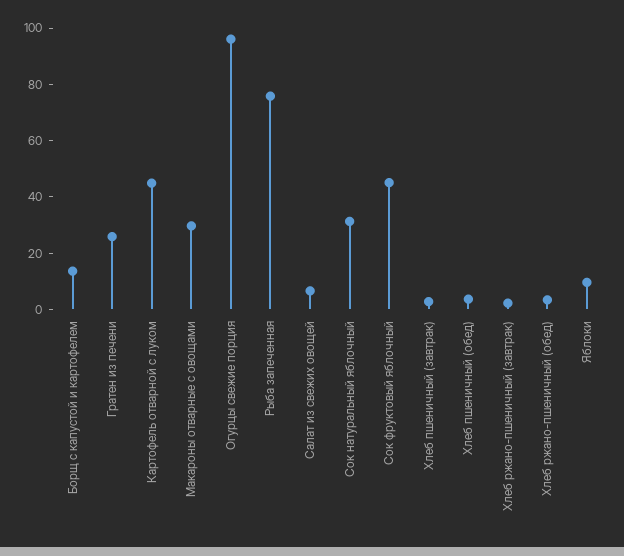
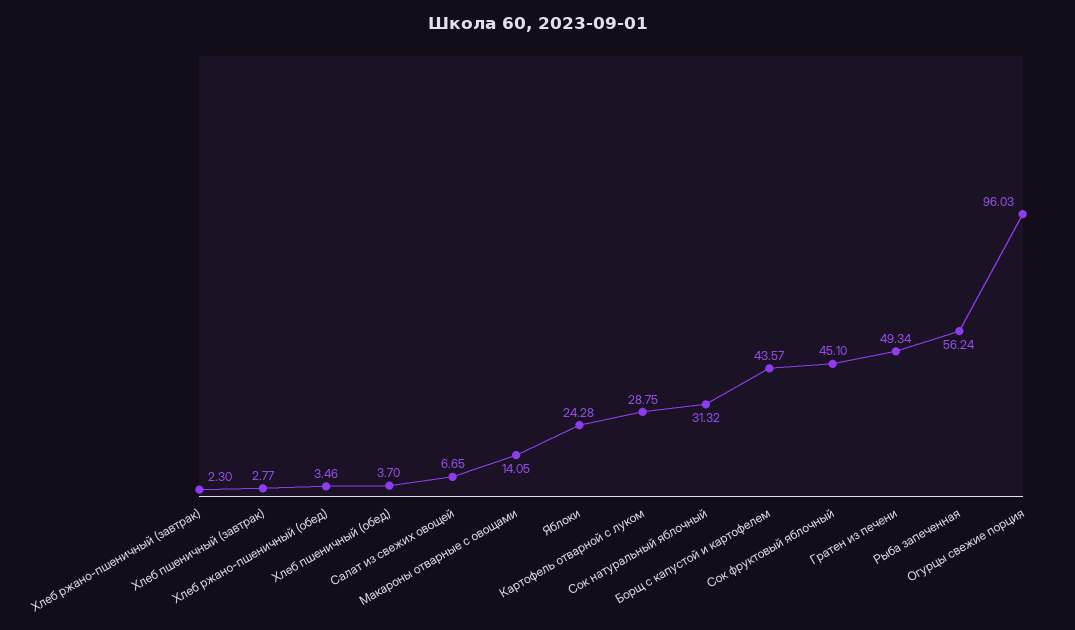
Борщ с капустой и картофелем: 15 -> 43.57
Гратен из печени: 25 -> 49.34
Картофель отварной с луком: 45 -> 28.75
Макароны отварные с овощами: 30 -> 14.05
Рыба запеченная: 75 -> 56.24
Яблоки: 10 -> 24.28

